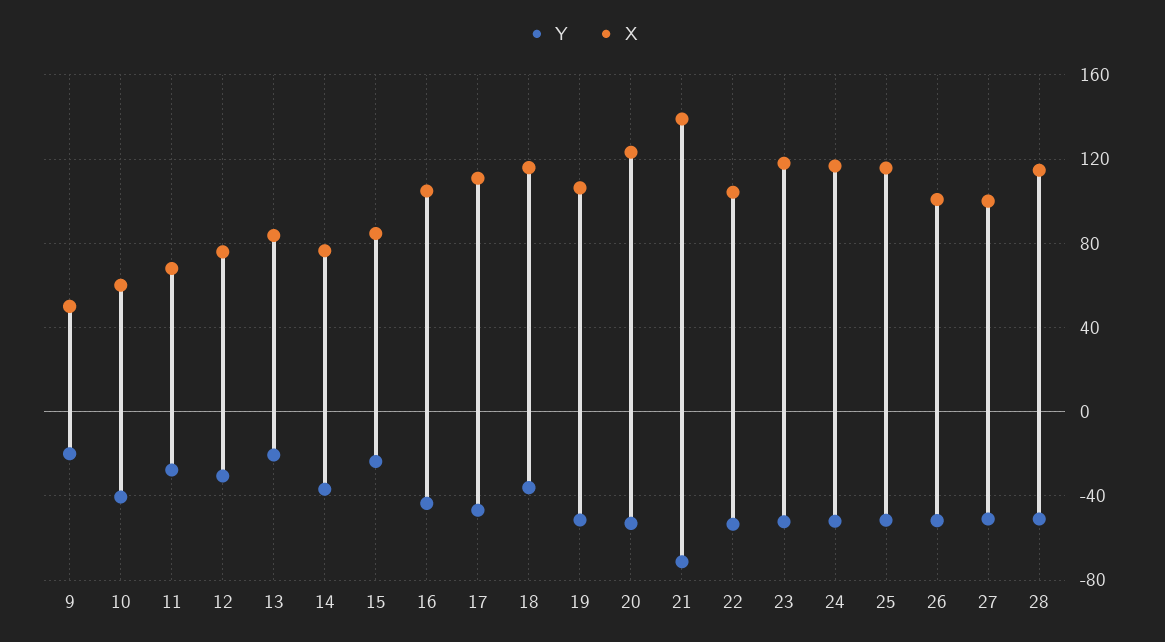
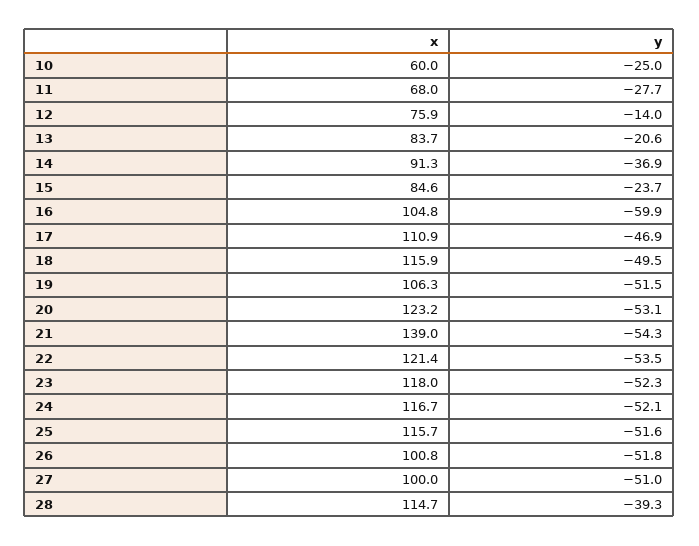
Y, 9: -20 -> none
X, 9: 50 -> none
Y, 10: -40 -> -25
Y, 12: -30 -> -14
X, 14: 75 -> 91.3
Y, 16: -45 -> -59.9
Y, 18: -35 -> -49.5
Y, 21: -70 -> -54.3
X, 22: 105 -> 121.4
Y, 28: -50 -> -39.3

